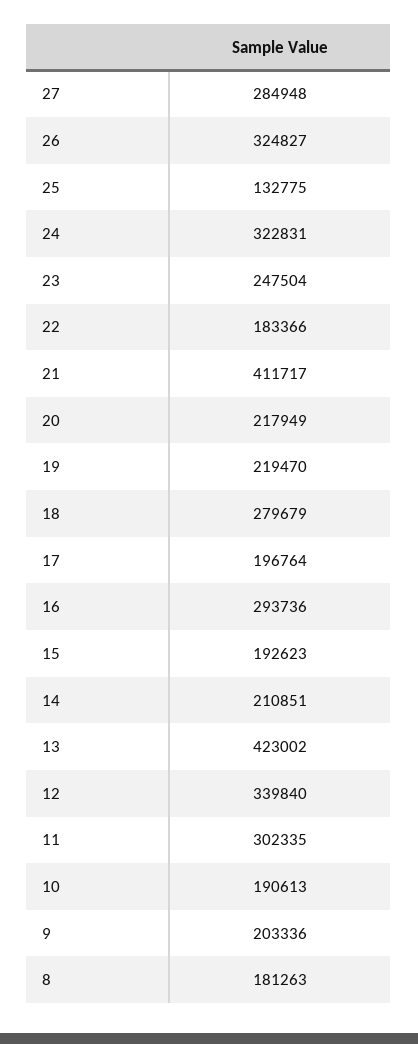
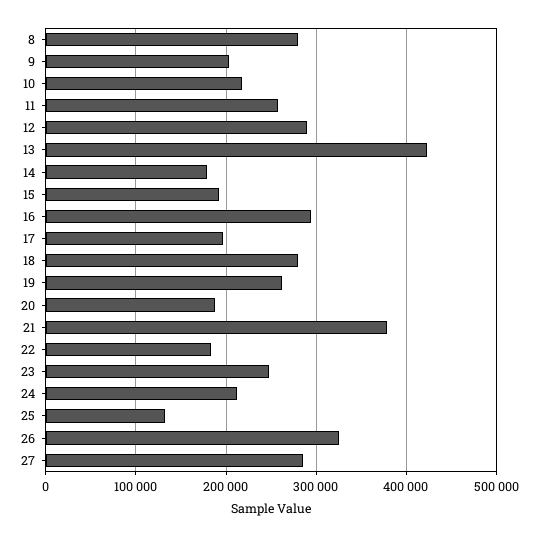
24: 322831 -> 210000
21: 411717 -> 380000
20: 217949 -> 190000
19: 219470 -> 260000
14: 210851 -> 180000
12: 339840 -> 290000
11: 302335 -> 260000
10: 190613 -> 220000
8: 181263 -> 280000

